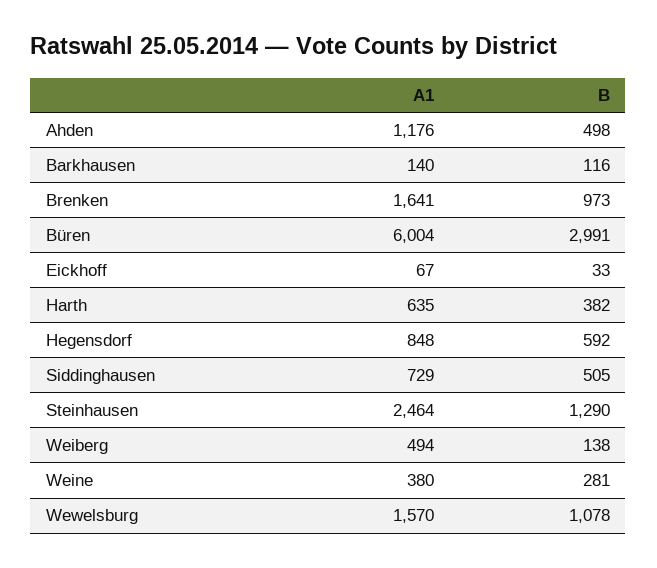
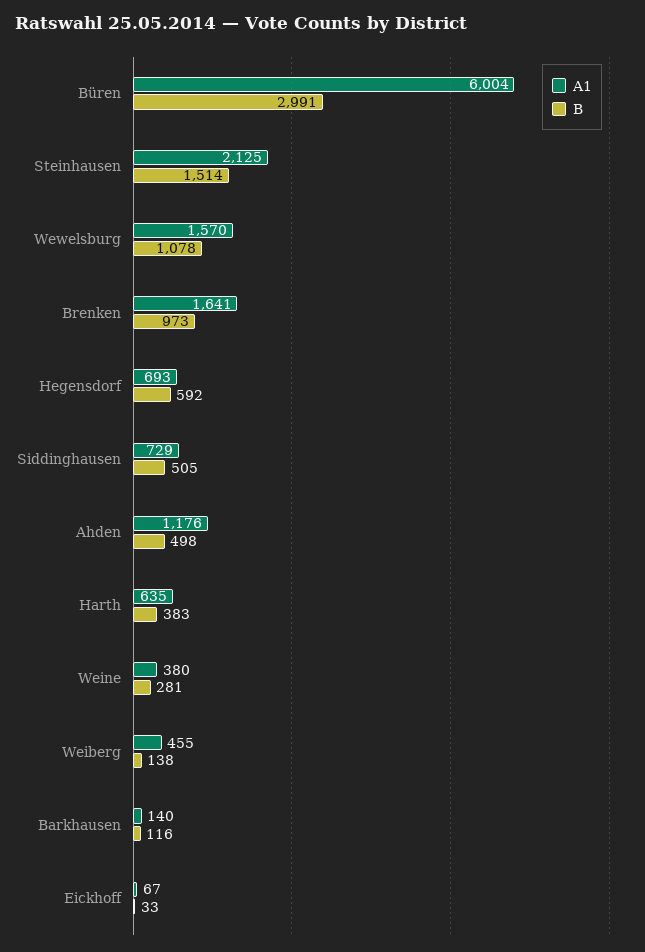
B, Harth: 382 -> 383
A1, Hegensdorf: 848 -> 693
A1, Steinhausen: 2464 -> 2125
B, Steinhausen: 1290 -> 1514
A1, Weiberg: 494 -> 455

